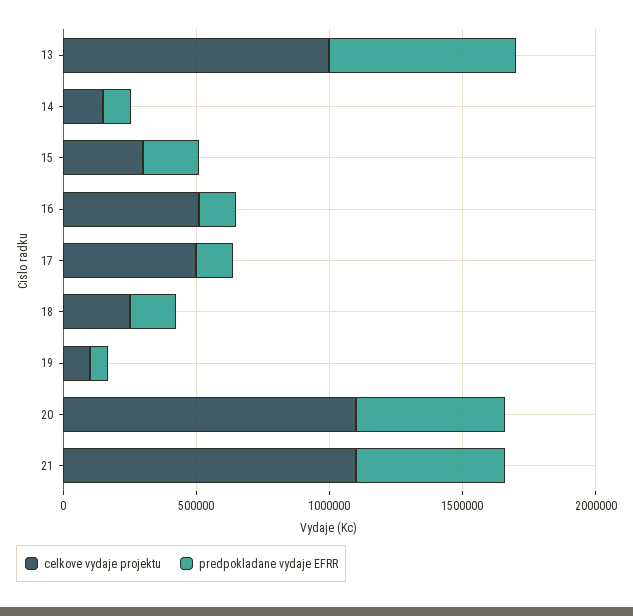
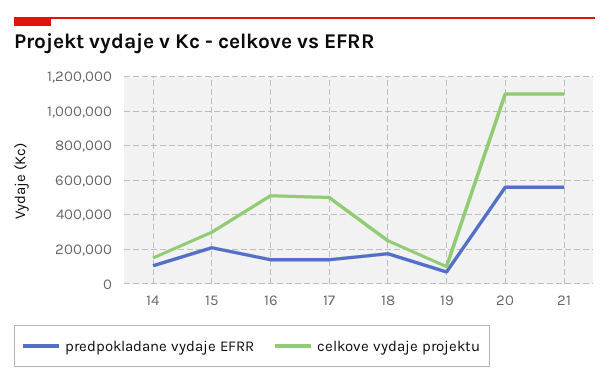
celkove vydaje projektu, 13: 1000000 -> none
predpokladane vydaje EFRR, 13: 700000 -> none

